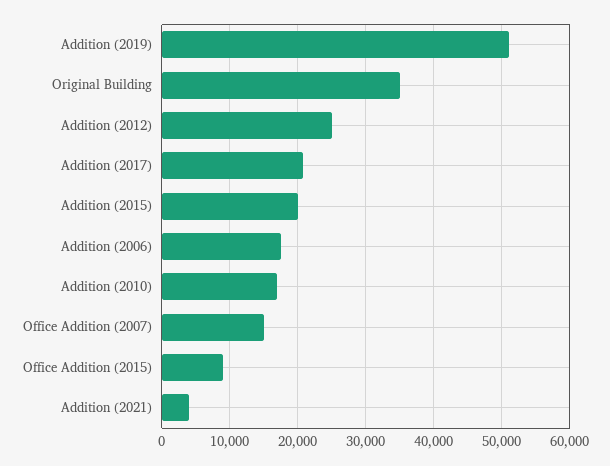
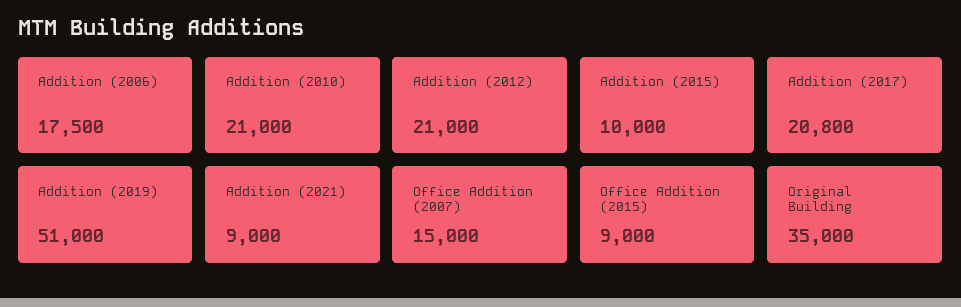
Addition (2012): 25000 -> 21000
Addition (2015): 20000 -> 10000
Addition (2010): 17000 -> 21000
Addition (2021): 4000 -> 9000

